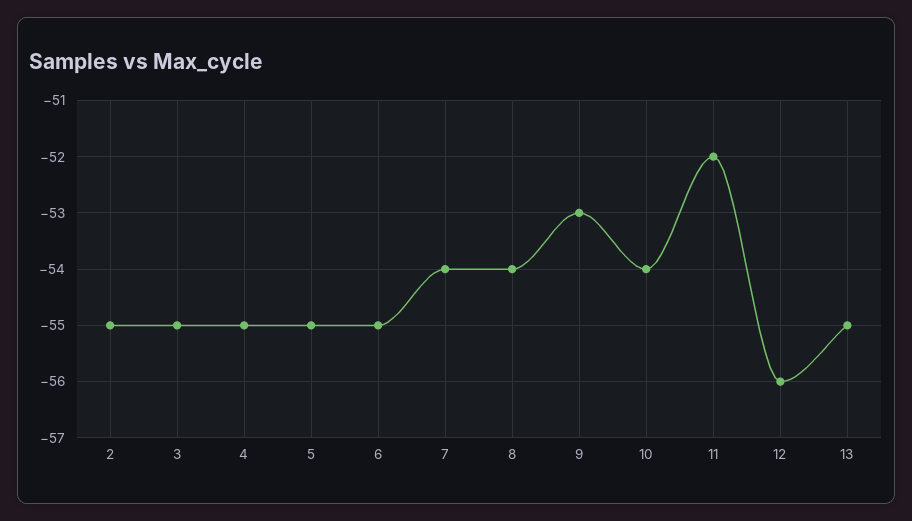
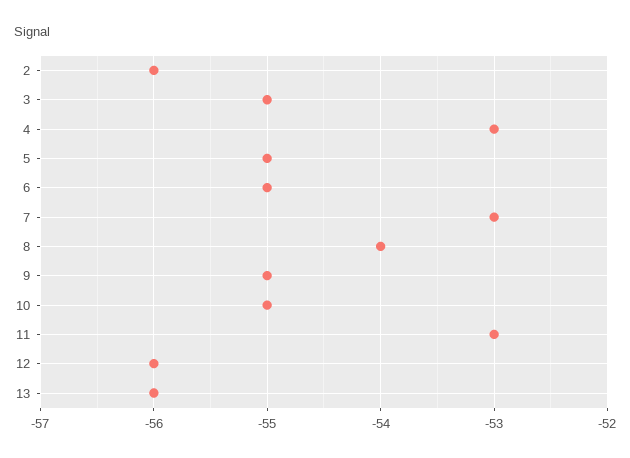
2: -55 -> -56
4: -55 -> -53
7: -54 -> -53
9: -53 -> -55
10: -54 -> -55
11: -52 -> -53
13: -55 -> -56

